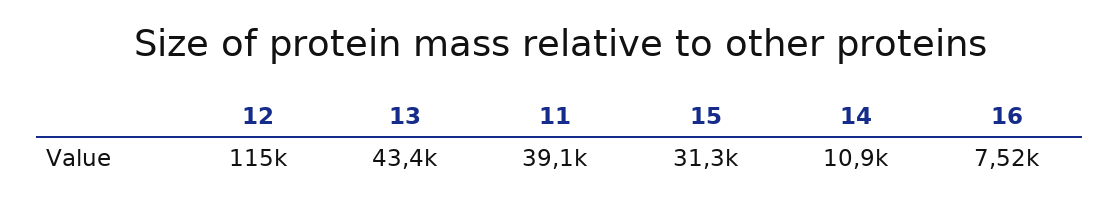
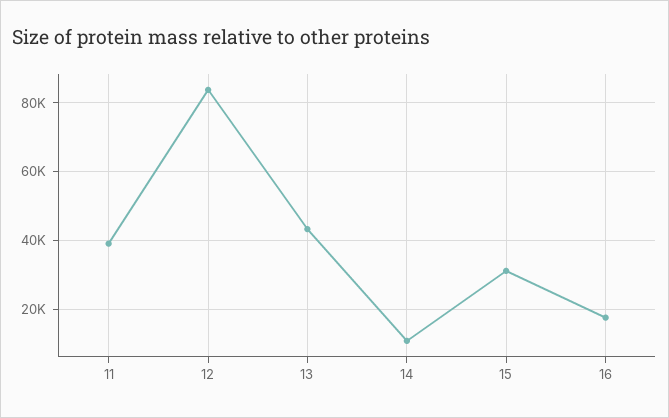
12: 115000 -> 84000
16: 7520 -> 18000

